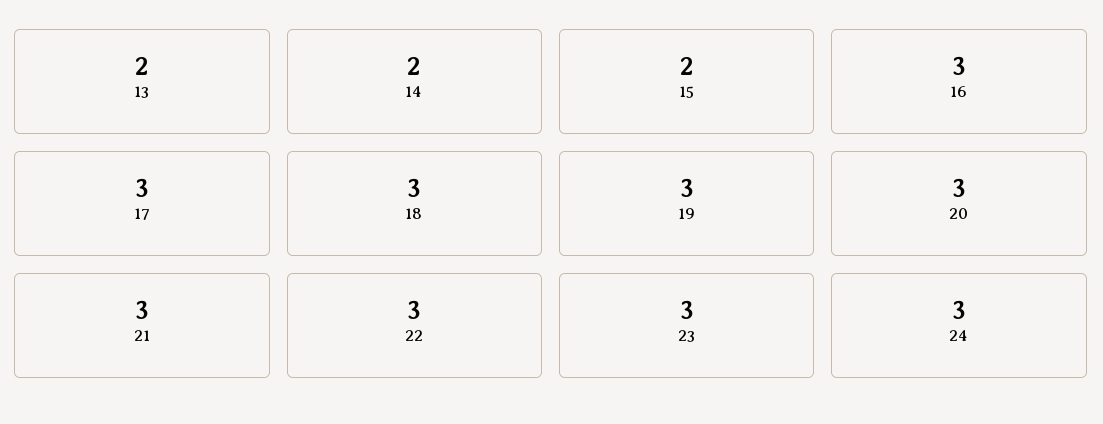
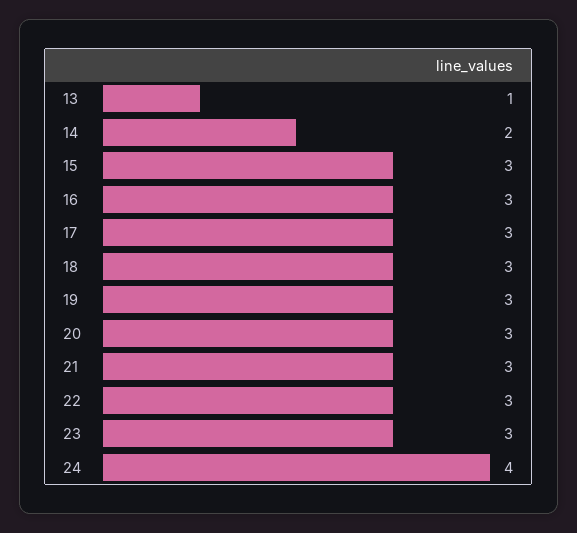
13: 2 -> 1
15: 2 -> 3
24: 3 -> 4

